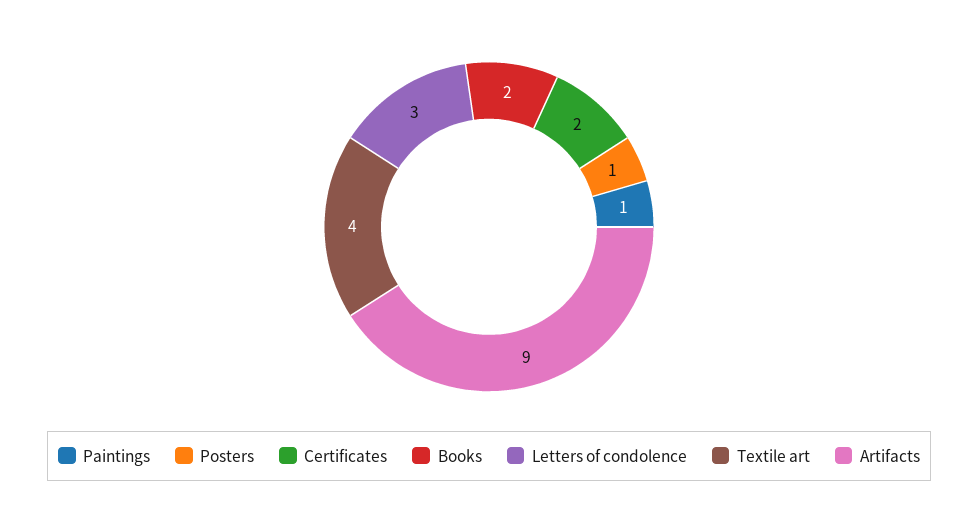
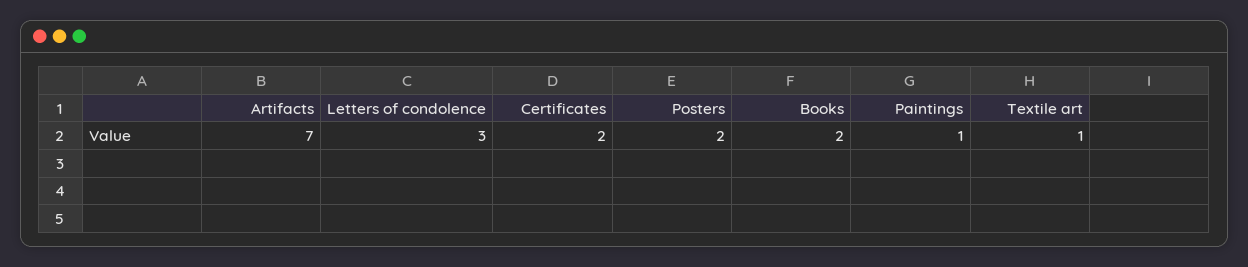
Posters: 1 -> 2
Textile art: 4 -> 1
Artifacts: 9 -> 7

